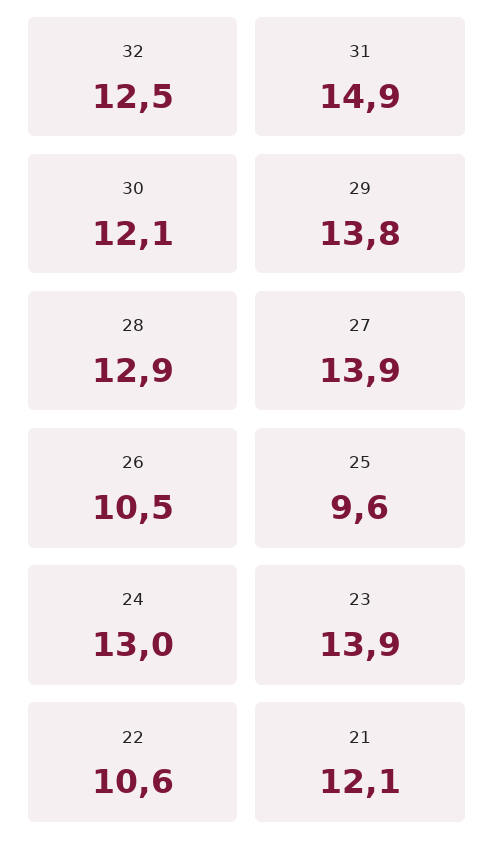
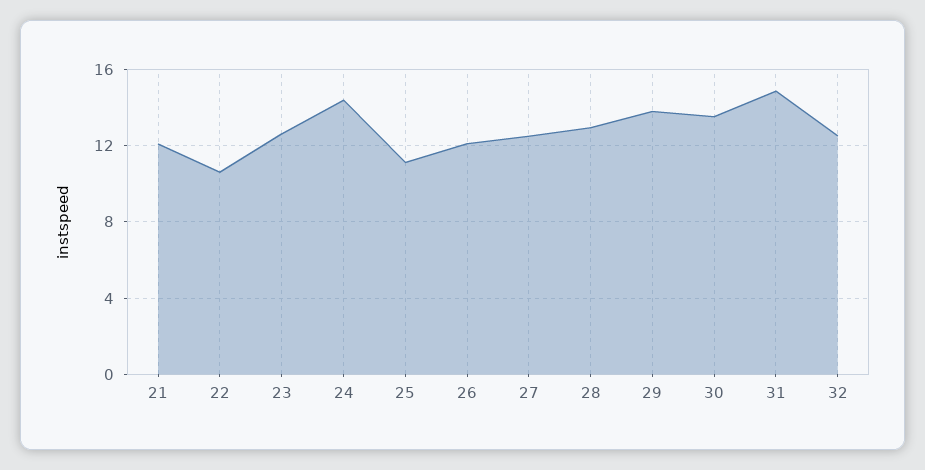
30: 12.1 -> 13.5
27: 13.9 -> 12.5
26: 10.5 -> 12
25: 9.6 -> 11
24: 13 -> 14.5
23: 13.9 -> 12.5

